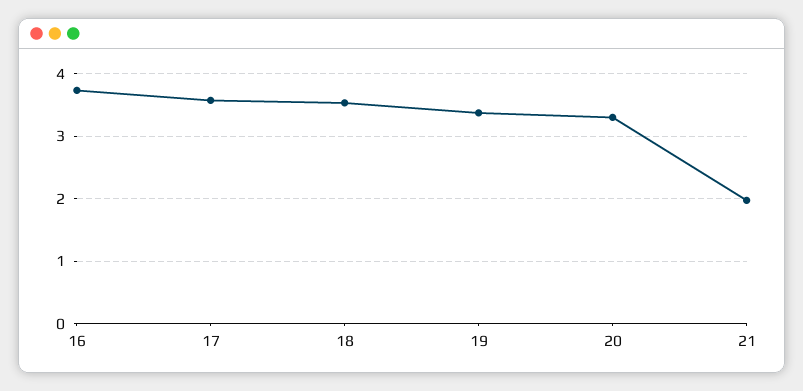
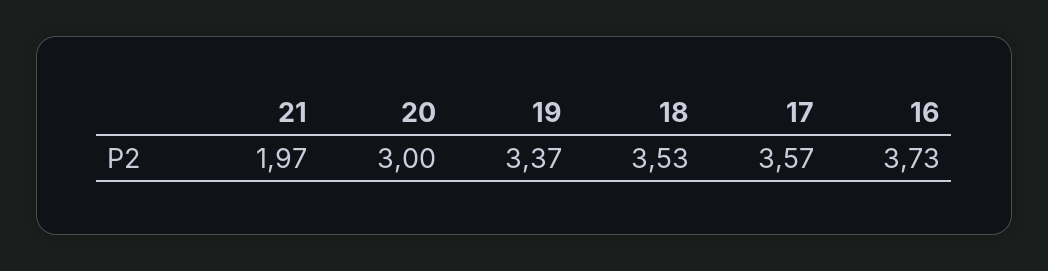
20: 3.3 -> 3

